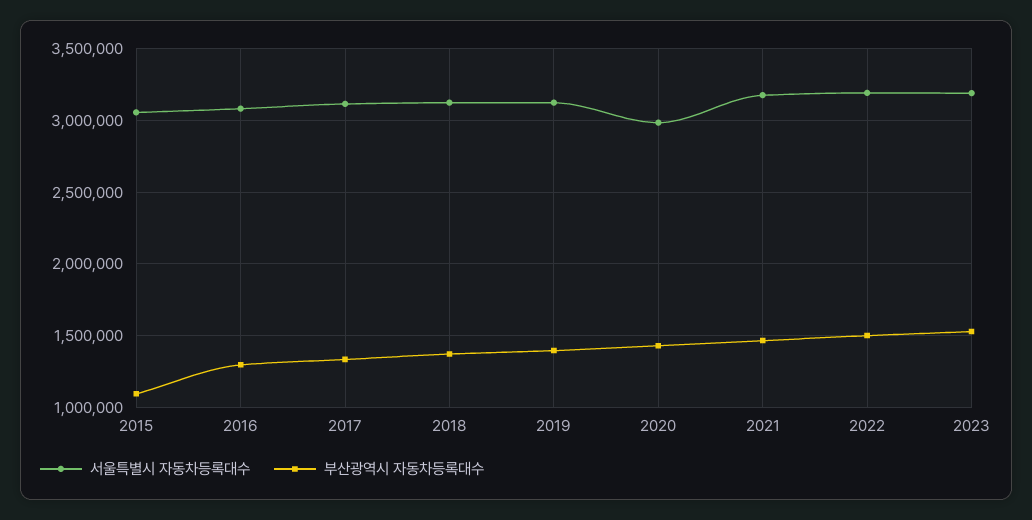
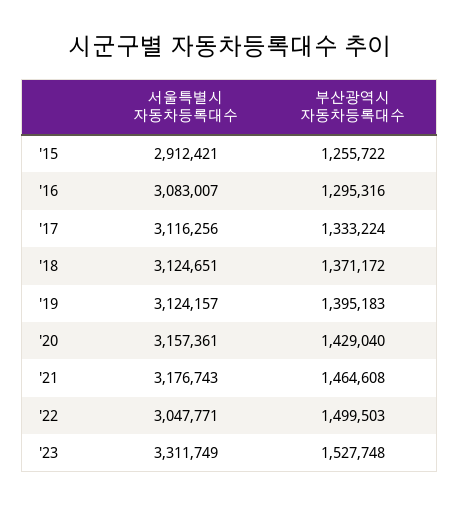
서울특별시 자동차등록대수, 2015: 3050000 -> 2912421
부산광역시 자동차등록대수, 2015: 1100000 -> 1255722
서울특별시 자동차등록대수, 2020: 3000000 -> 3157361
서울특별시 자동차등록대수, 2022: 3200000 -> 3047771
서울특별시 자동차등록대수, 2023: 3200000 -> 3311749

